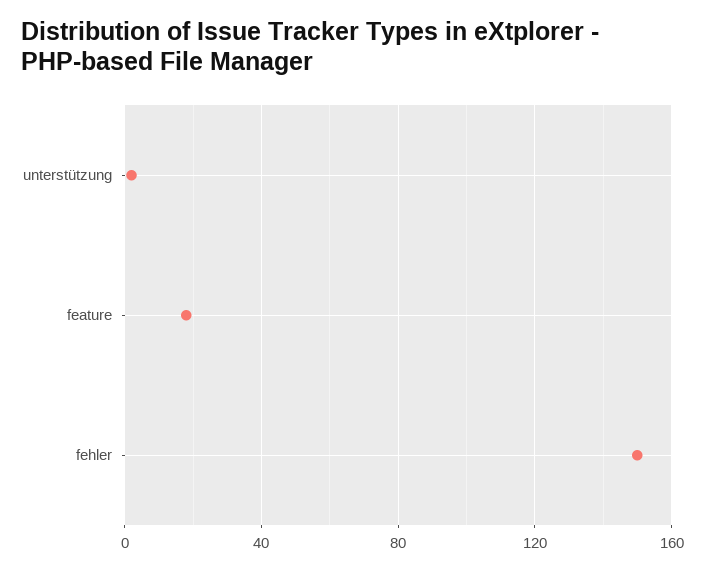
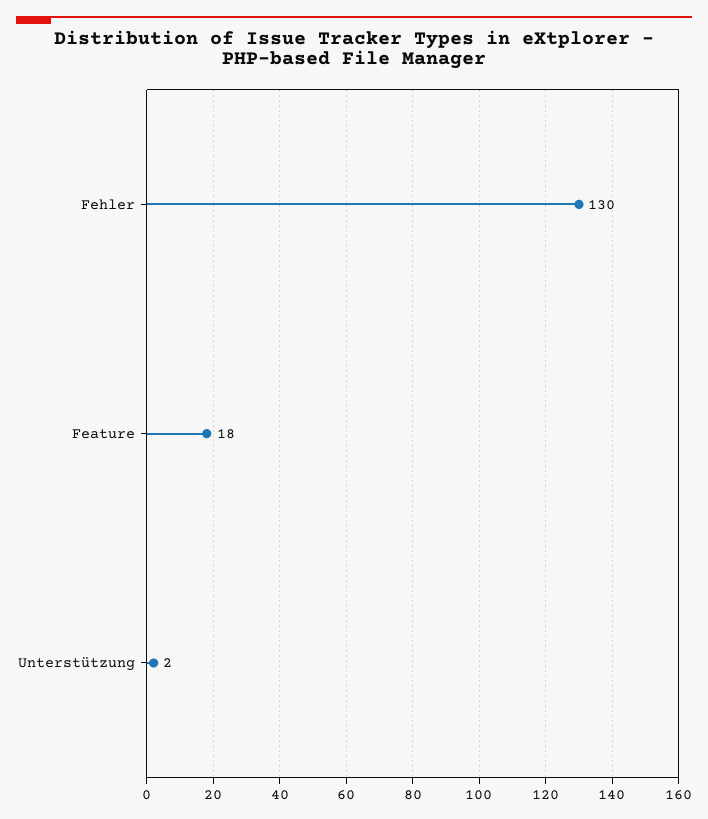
fehler: 150 -> 130

